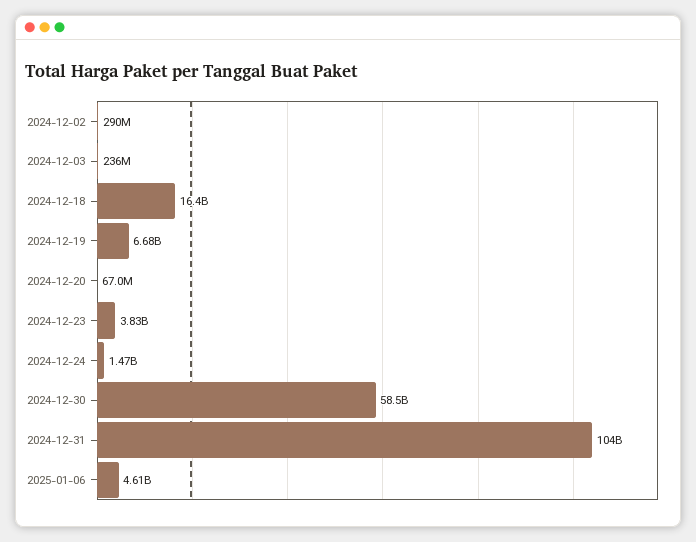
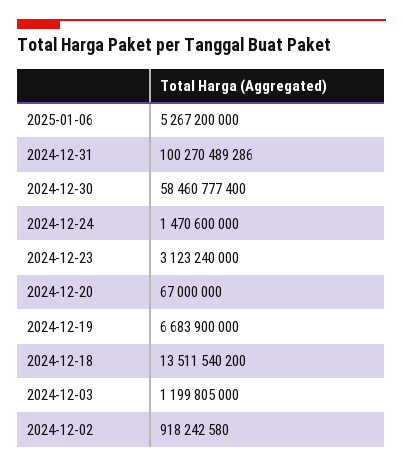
2024-12-02: 290000000 -> 918242580
2024-12-03: 236000000 -> 1199805000
2024-12-18: 16400000000 -> 13511540200
2024-12-23: 3830000000 -> 3123240000
2024-12-31: 104000000000 -> 100270489286
2025-01-06: 4610000000 -> 5267200000

